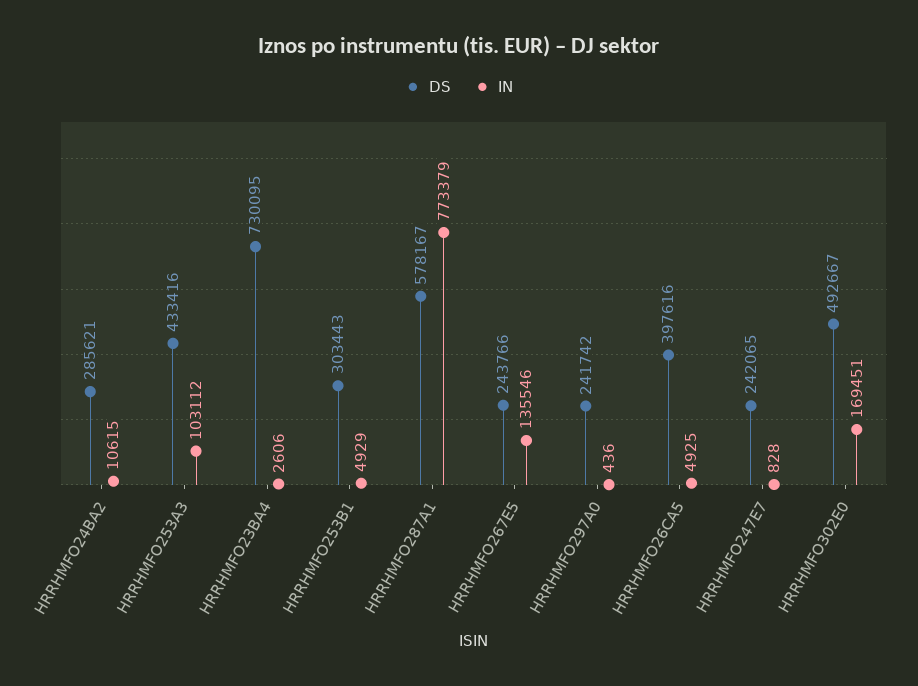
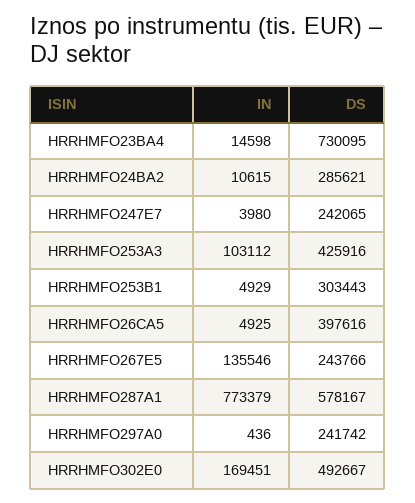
DS, HRRHMFO253A3: 433416 -> 425916
IN, HRRHMFO23BA4: 2606 -> 14598
IN, HRRHMFO247E7: 828 -> 3980

